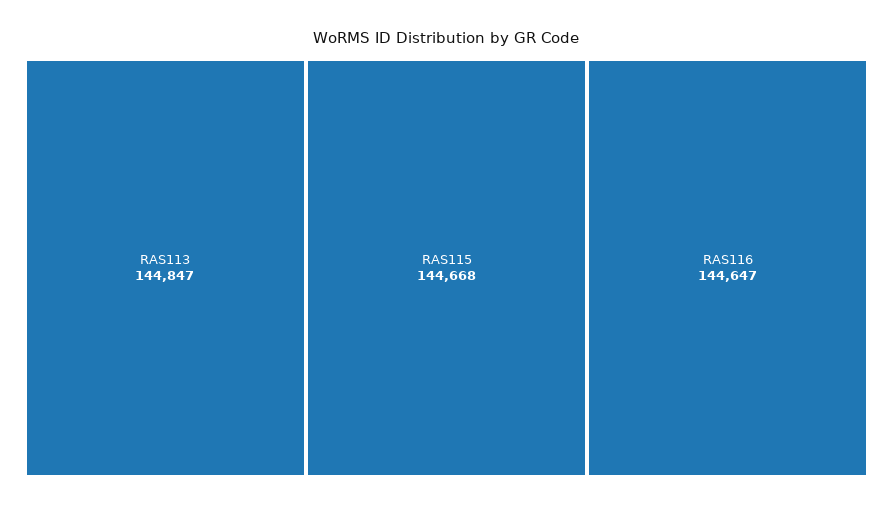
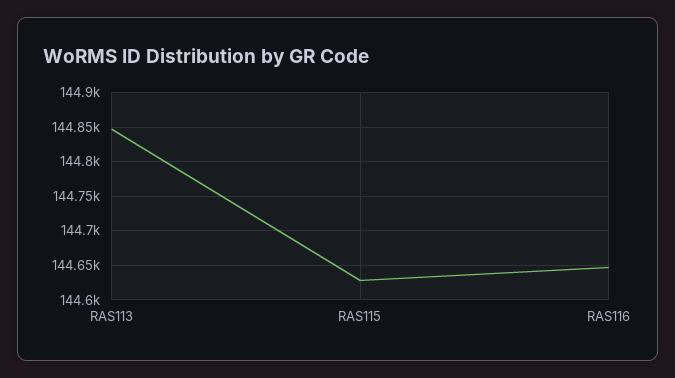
RAS115: 144668 -> 144630

